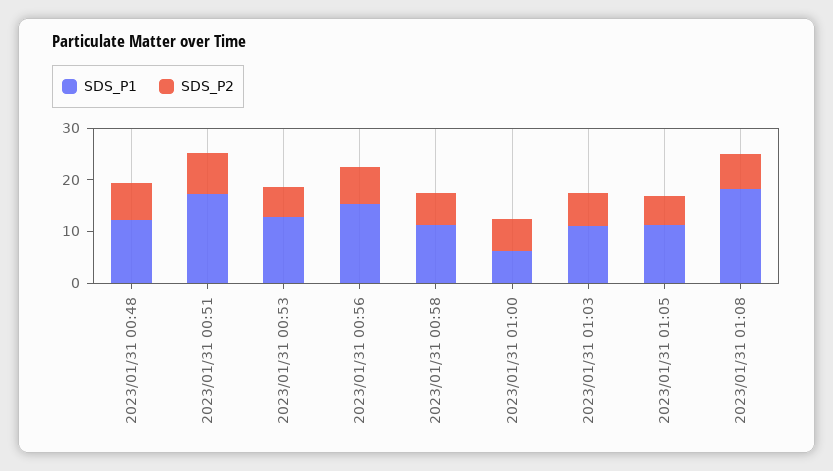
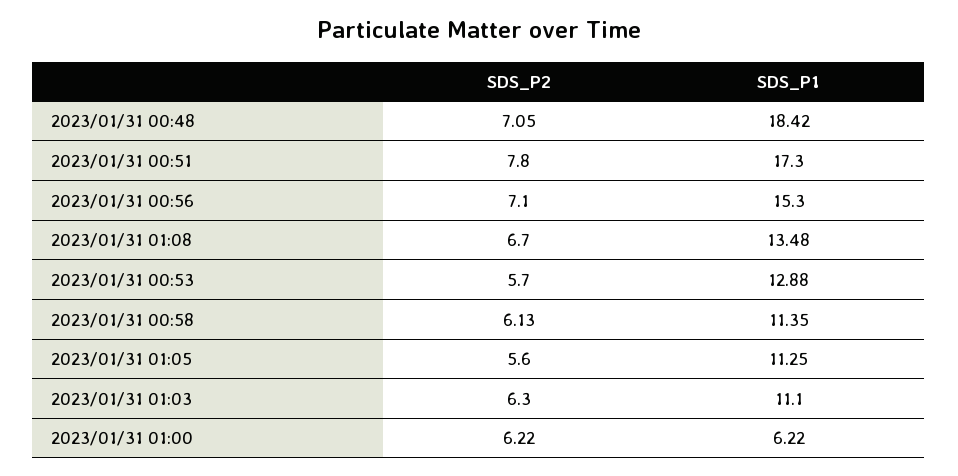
SDS_P1, 2023/01/31 00:48: 12 -> 18.42
SDS_P1, 2023/01/31 01:08: 18 -> 13.48

